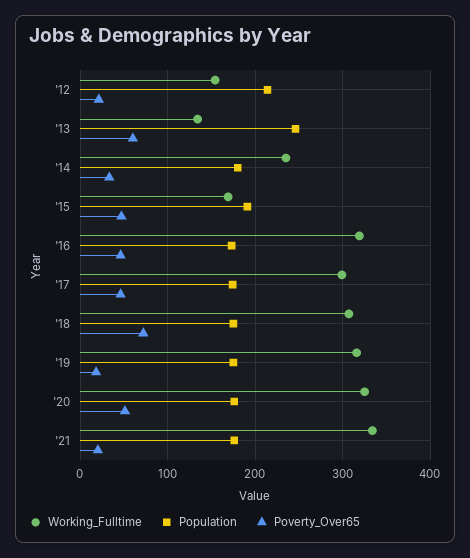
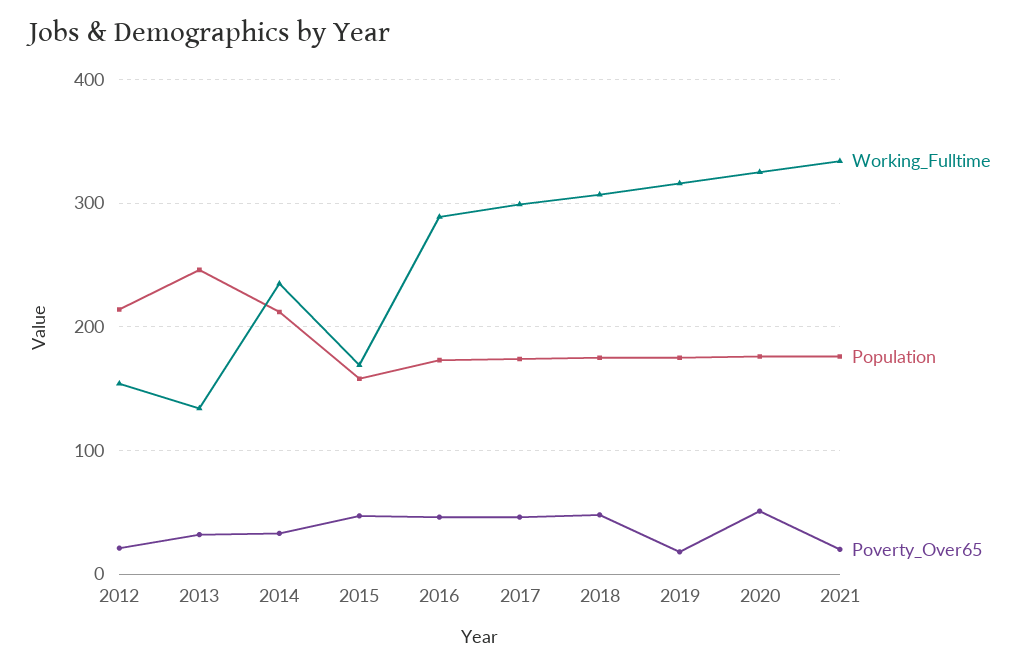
Poverty_Over65, '13: 60 -> 30
Population, '14: 180 -> 210
Population, '15: 190 -> 160
Working_Fulltime, '16: 320 -> 290
Poverty_Over65, '18: 70 -> 50

